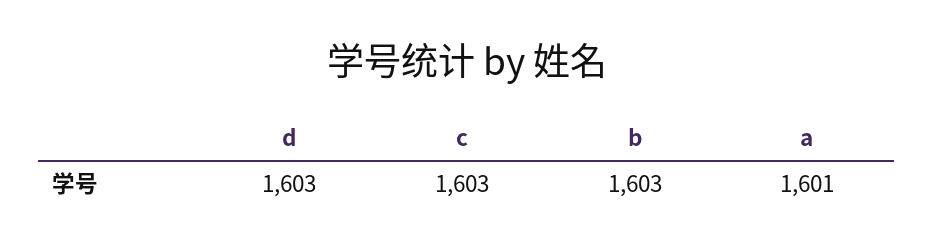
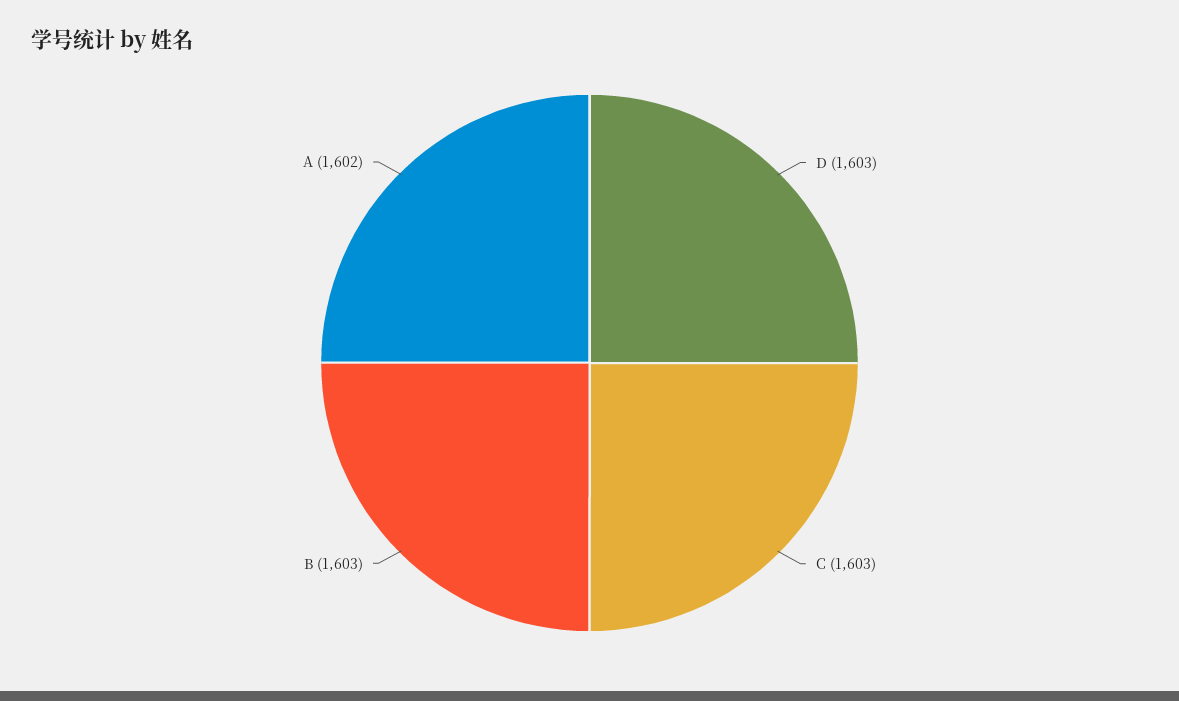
a: 1601 -> 1602

